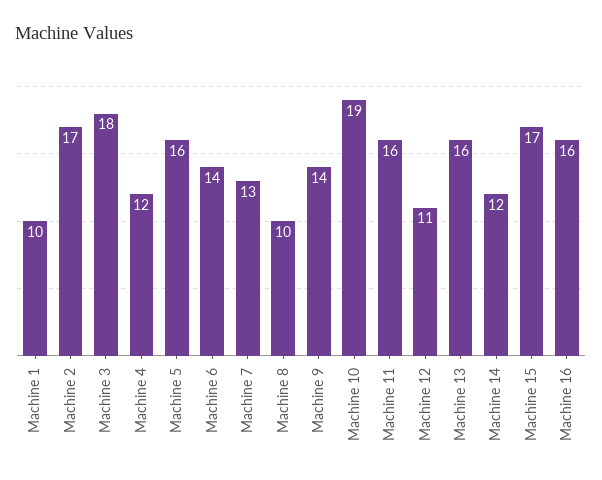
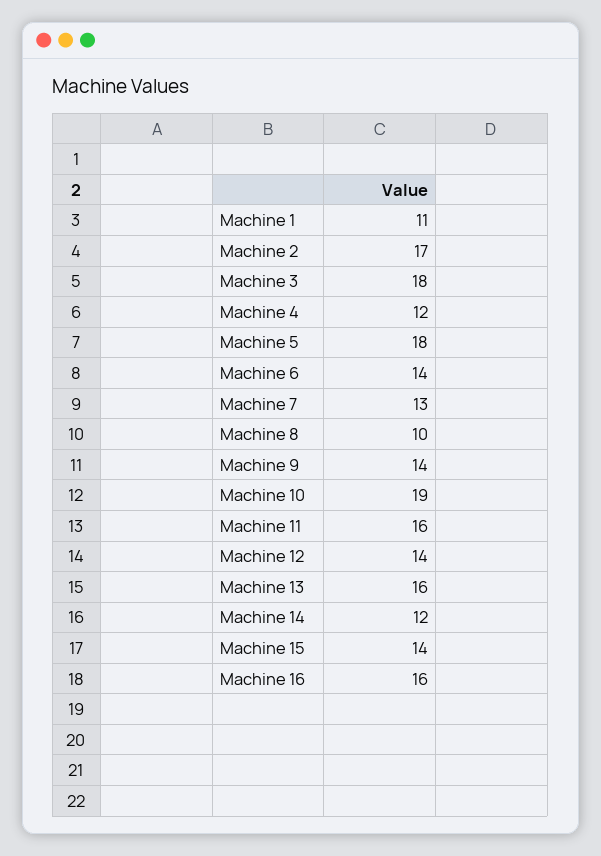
Machine 1: 10 -> 11
Machine 5: 16 -> 18
Machine 12: 11 -> 14
Machine 15: 17 -> 14

